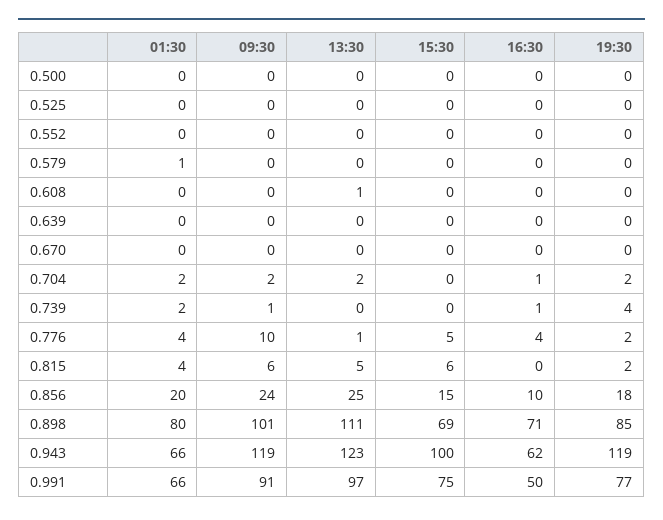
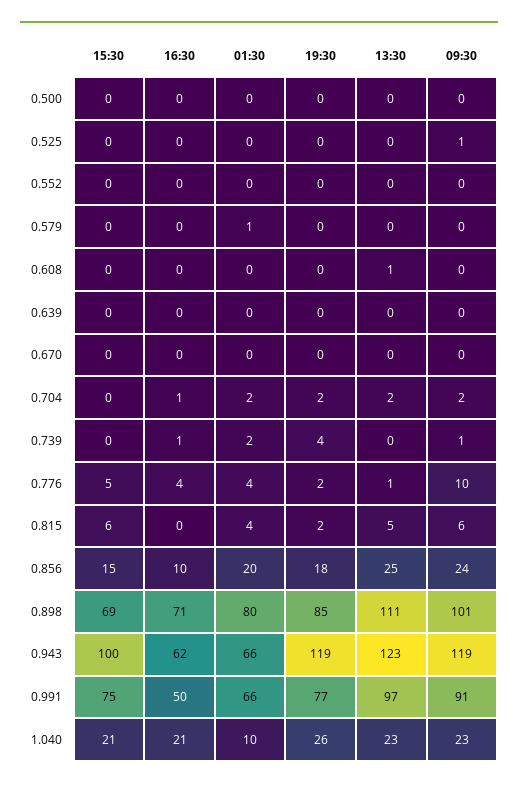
09:30, 0.525: 0 -> 1
15:30, 1.040: none -> 21
16:30, 1.040: none -> 21
01:30, 1.040: none -> 10
19:30, 1.040: none -> 26
13:30, 1.040: none -> 23
09:30, 1.040: none -> 23

